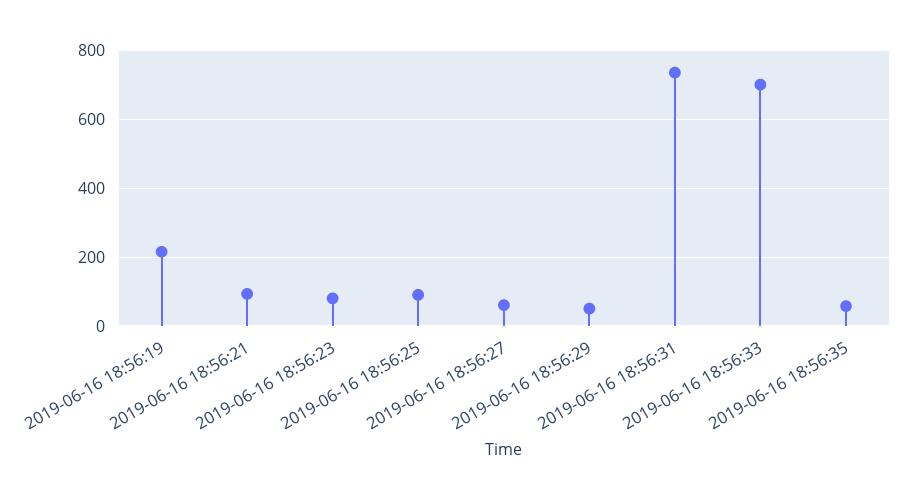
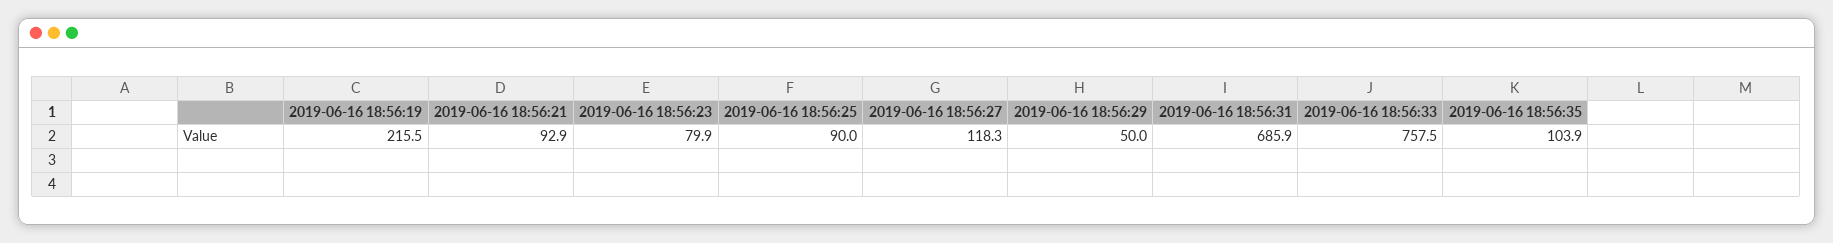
2019-06-16 18:56:27: 60 -> 118.3
2019-06-16 18:56:31: 740 -> 685.9
2019-06-16 18:56:33: 700 -> 757.5
2019-06-16 18:56:35: 60 -> 103.9

